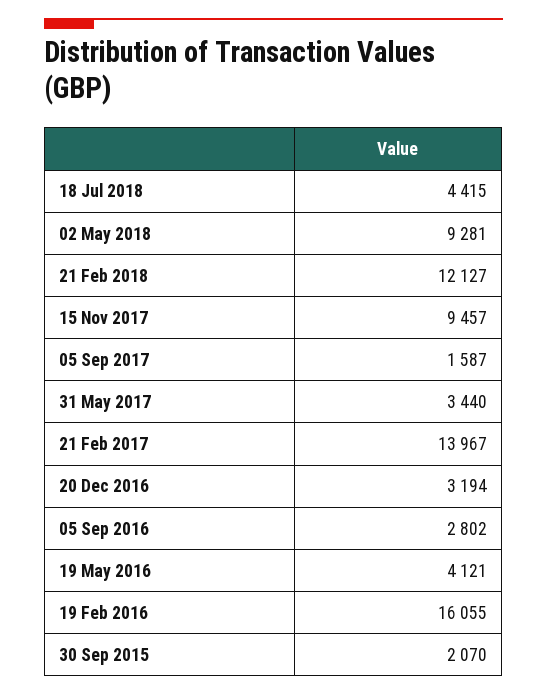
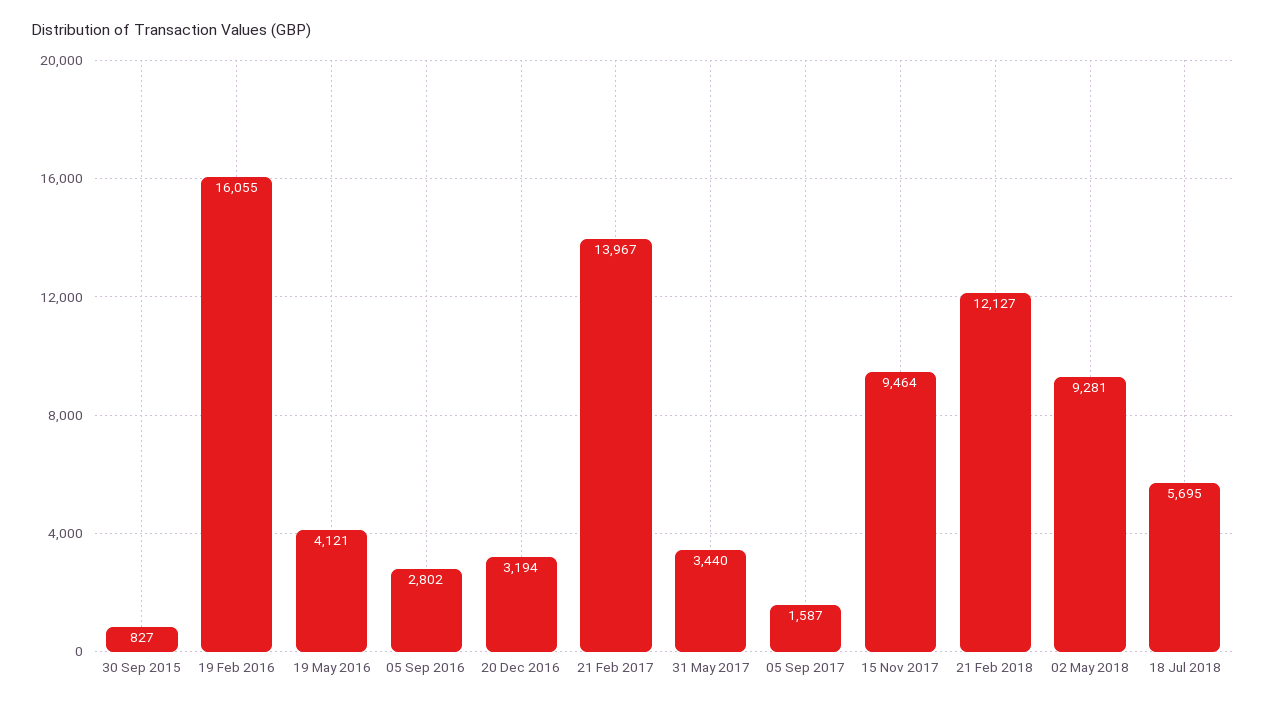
18 Jul 2018: 4415 -> 5695
15 Nov 2017: 9457 -> 9464
30 Sep 2015: 2070 -> 827

